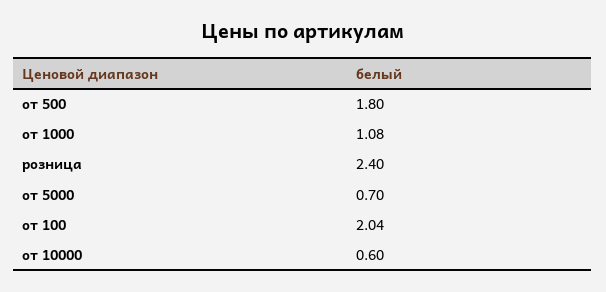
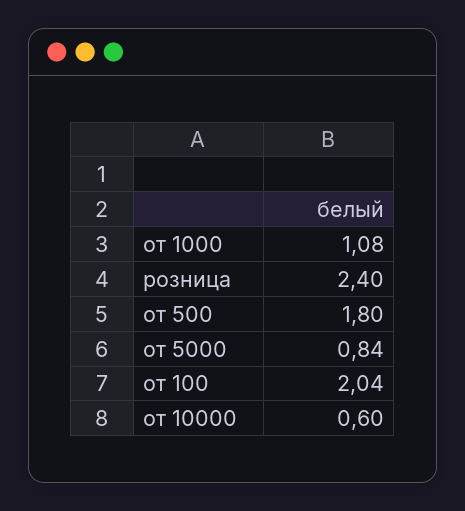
от 5000: 0.7 -> 0.84

